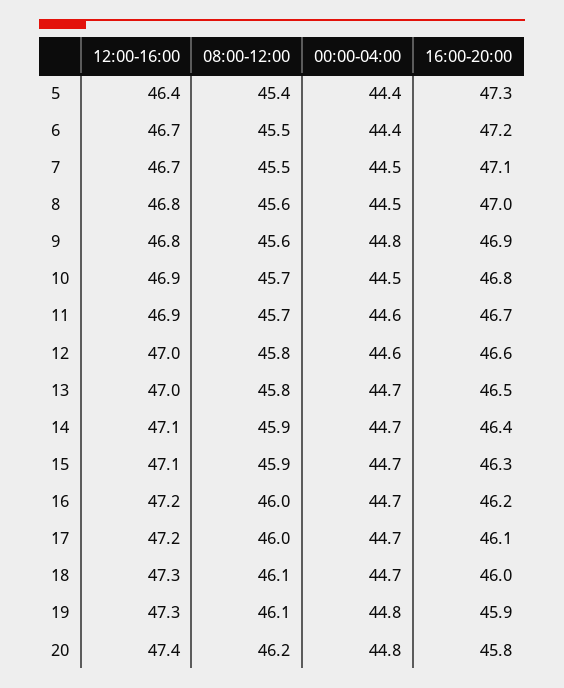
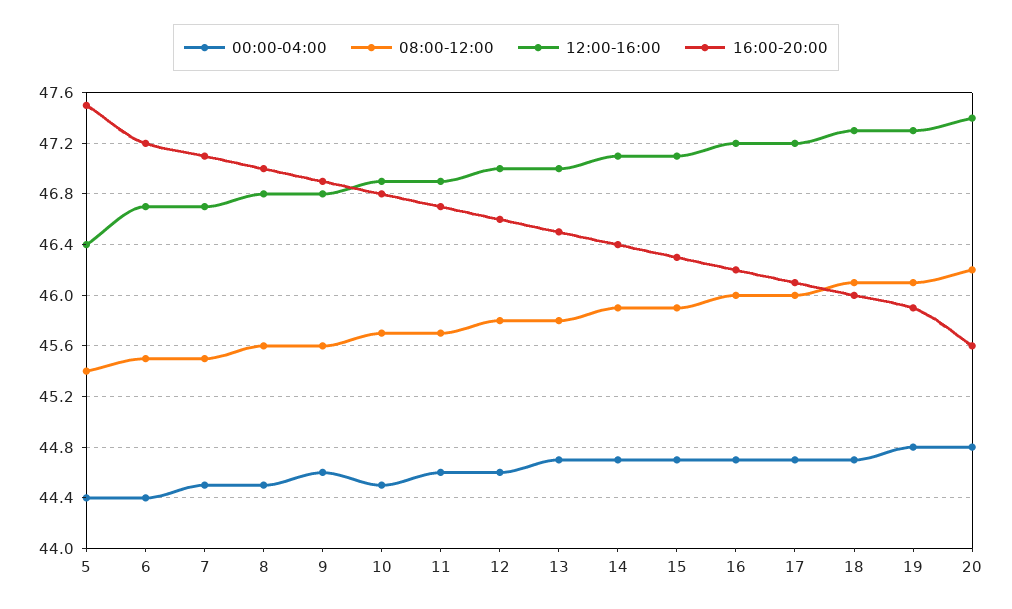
16:00-20:00, 5: 47.3 -> 47.5
00:00-04:00, 9: 44.8 -> 44.6
16:00-20:00, 20: 45.8 -> 45.6

